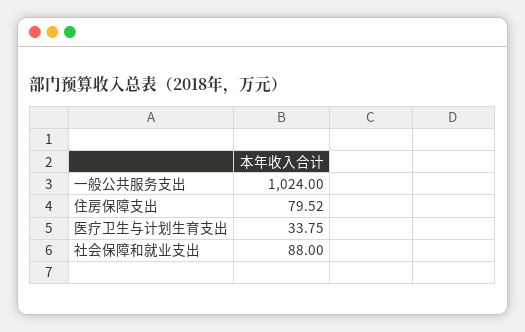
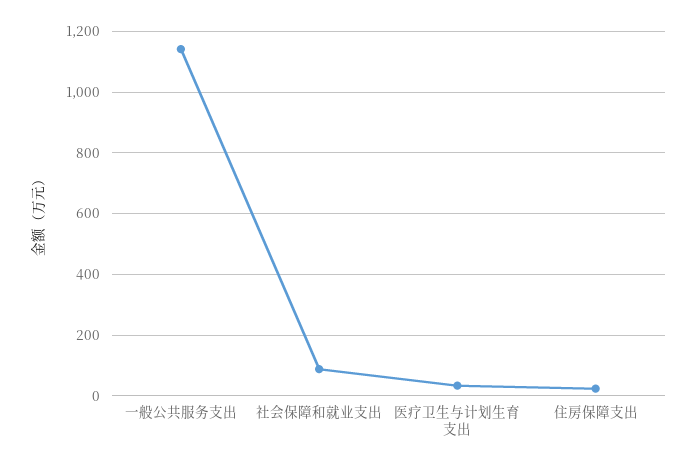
一般公共服务支出: 1024 -> 1140
住房保障支出: 79.52 -> 20

